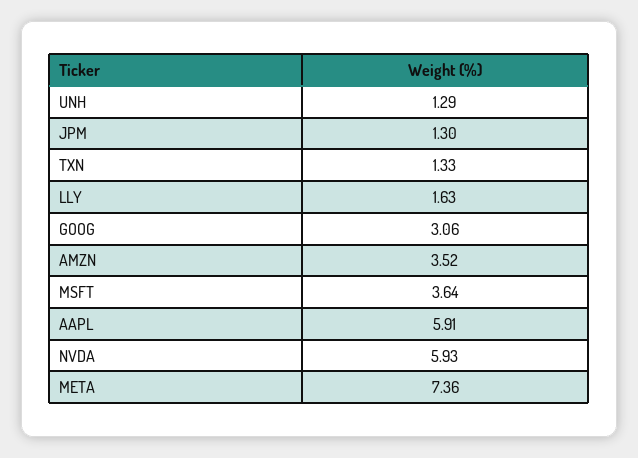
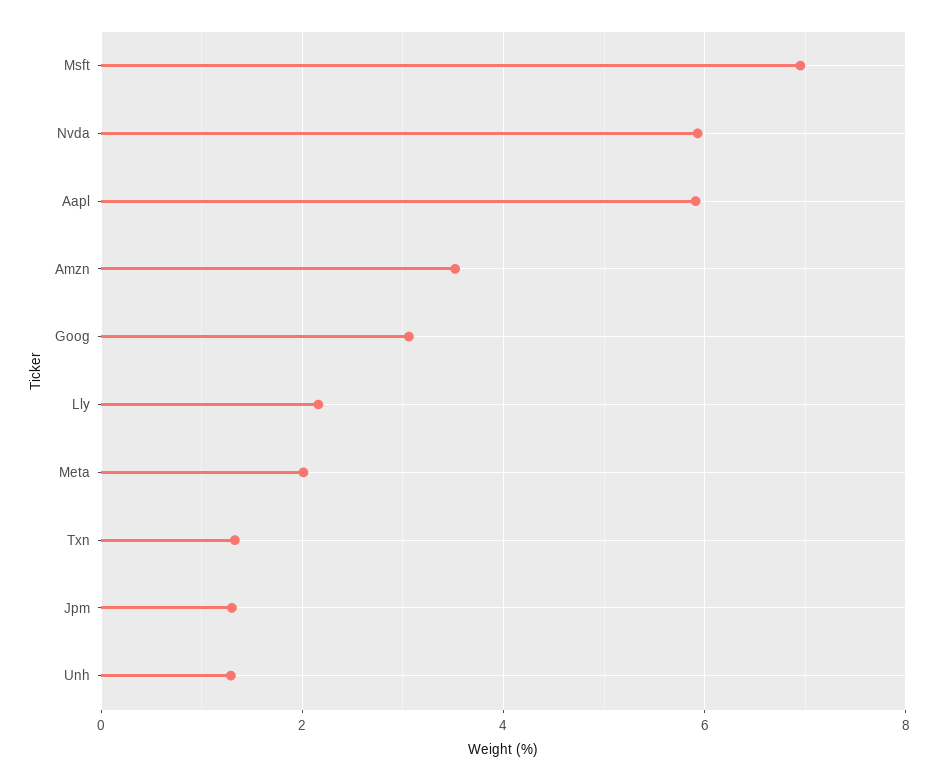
LLY: 1.63 -> 2.2
MSFT: 3.64 -> 7
META: 7.36 -> 2

